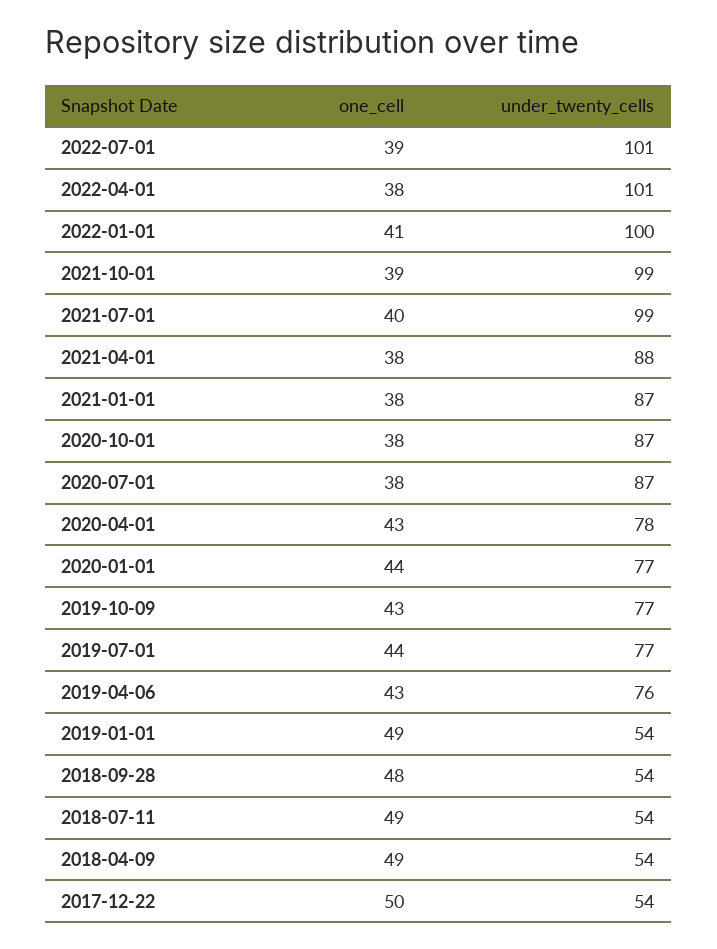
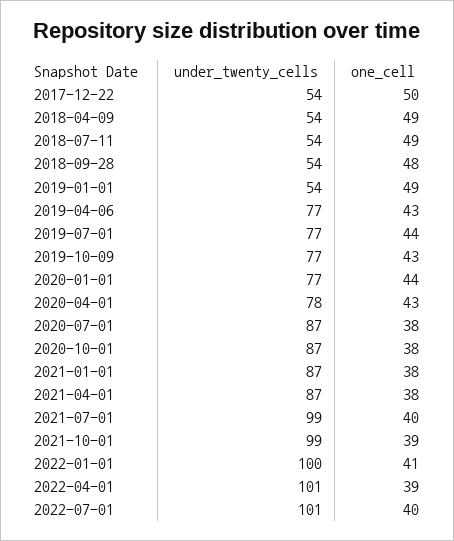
one_cell, 2022-07-01: 39 -> 40
one_cell, 2022-04-01: 38 -> 39
under_twenty_cells, 2021-04-01: 88 -> 87
under_twenty_cells, 2019-04-06: 76 -> 77

